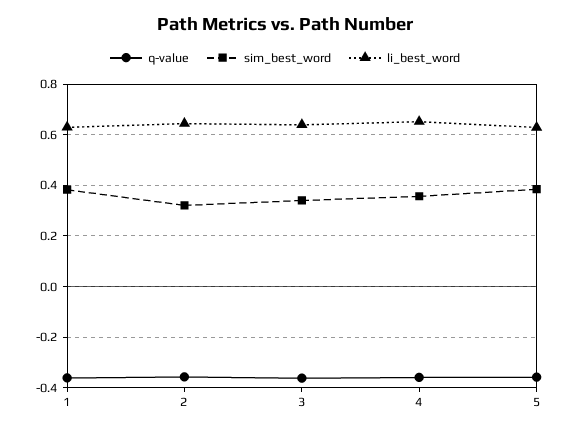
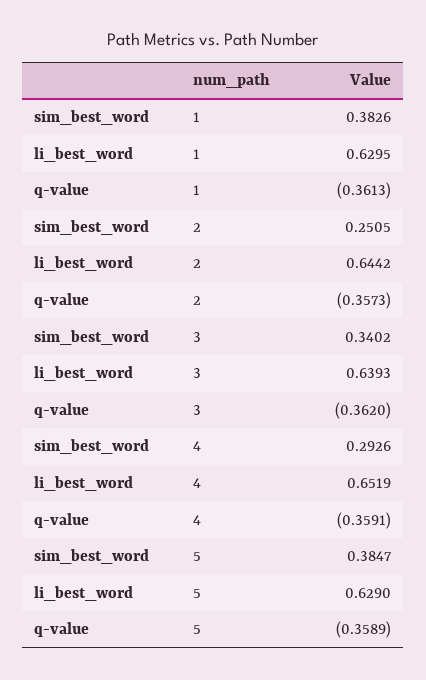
sim_best_word, 2: 0.325 -> 0.2505
sim_best_word, 4: 0.35 -> 0.2926

